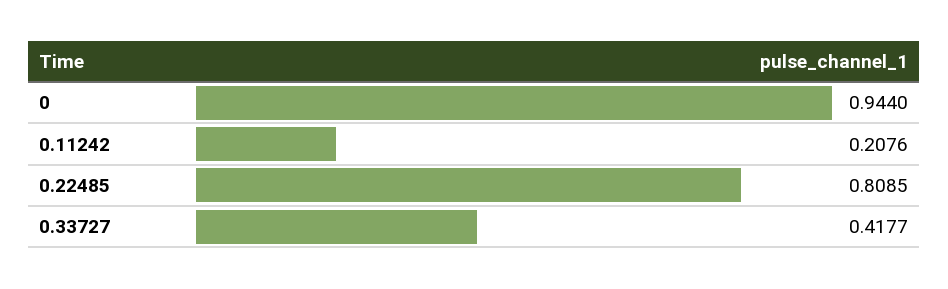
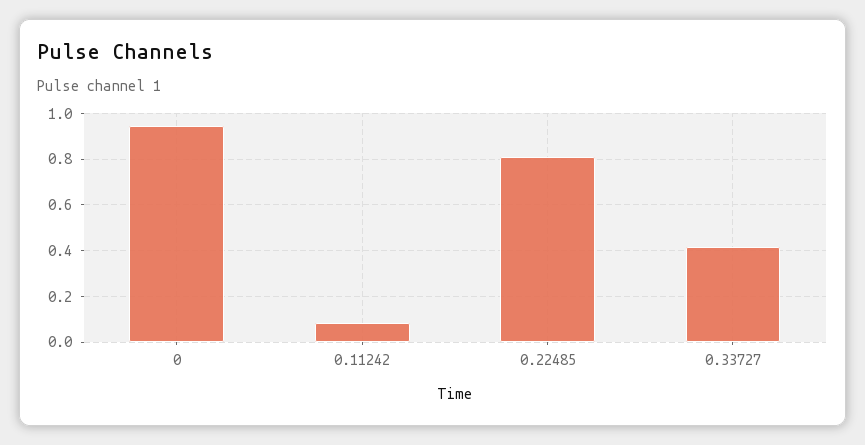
0.11242: 0.2076 -> 0.1

